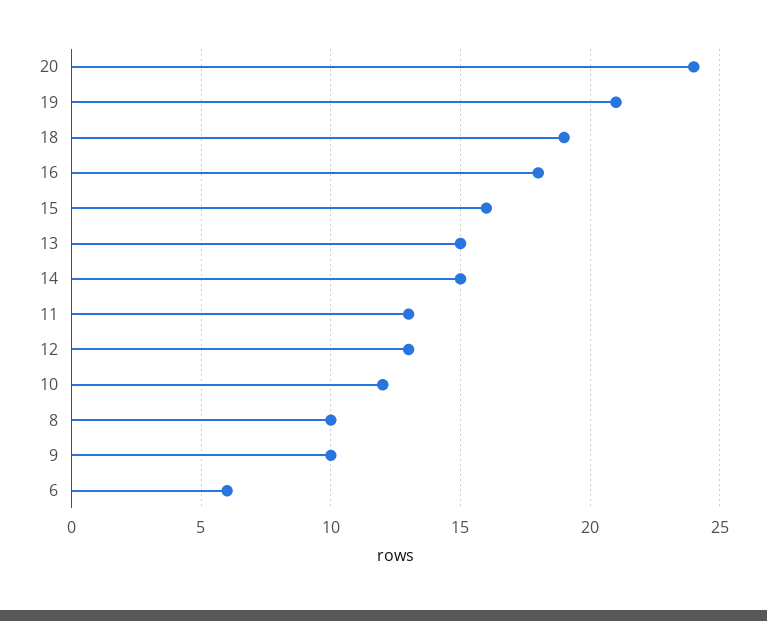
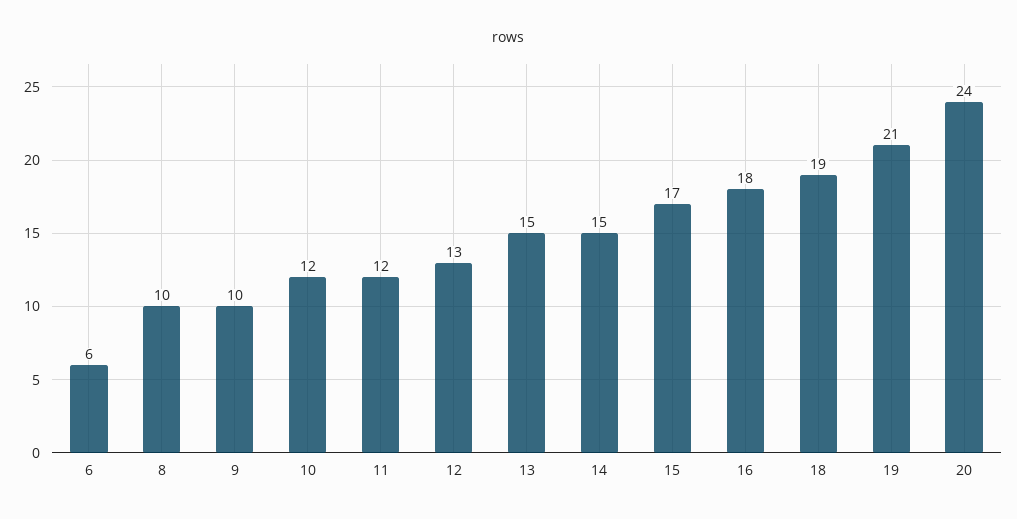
15: 16 -> 17
11: 13 -> 12

